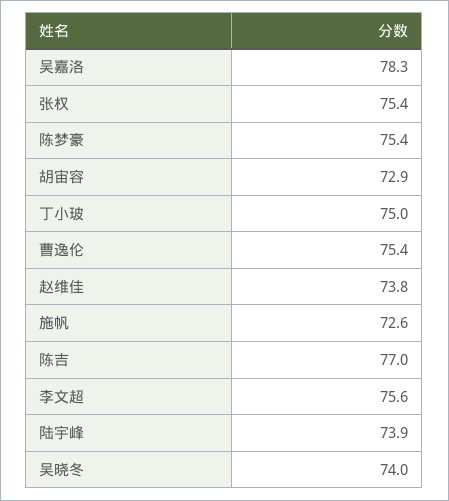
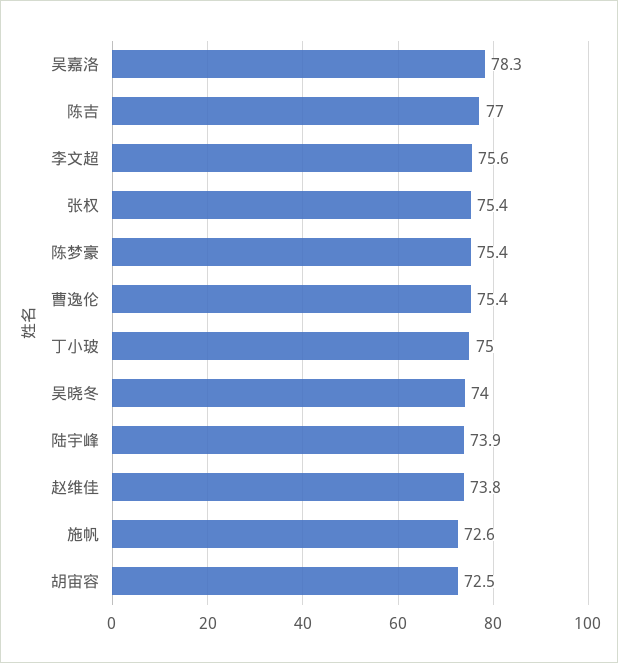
胡宙容: 72.9 -> 72.5

